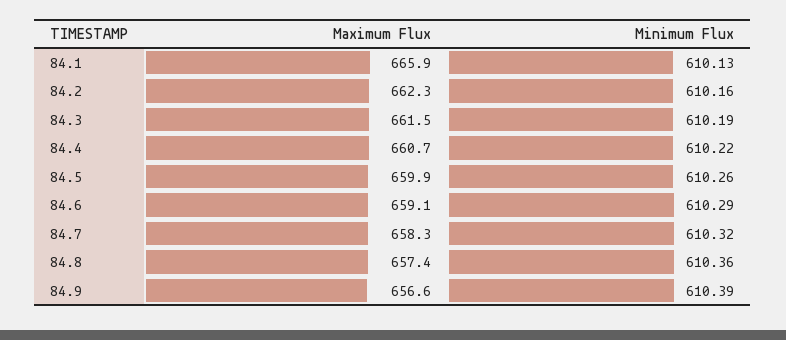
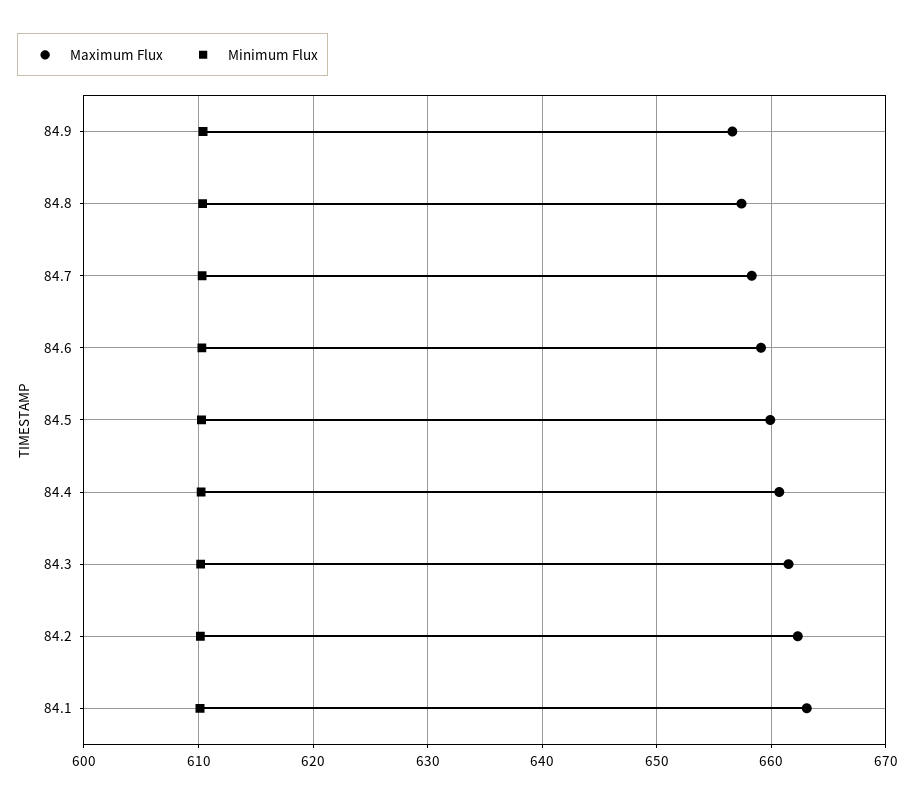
Maximum Flux, 84.1: 665.9 -> 663

